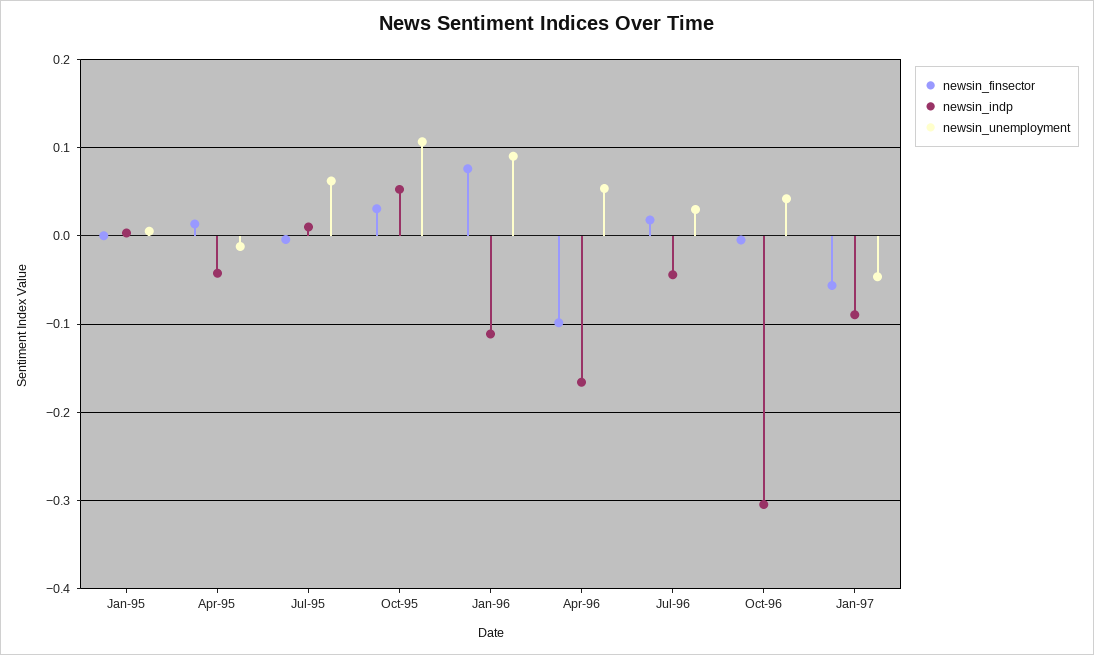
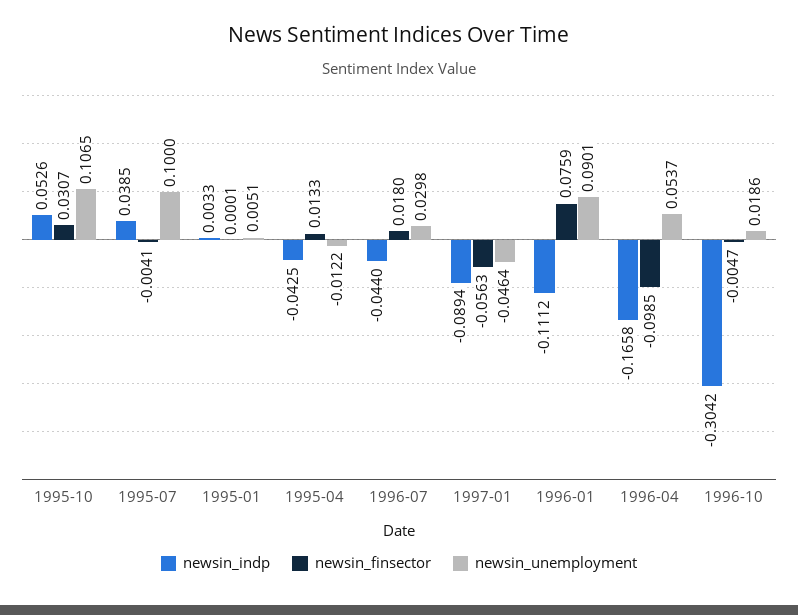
newsin_indp, Jul-95: 0.01 -> 0.0385
newsin_unemployment, Jul-95: 0.06 -> 0.1
newsin_unemployment, Oct-96: 0.04 -> 0.0186

